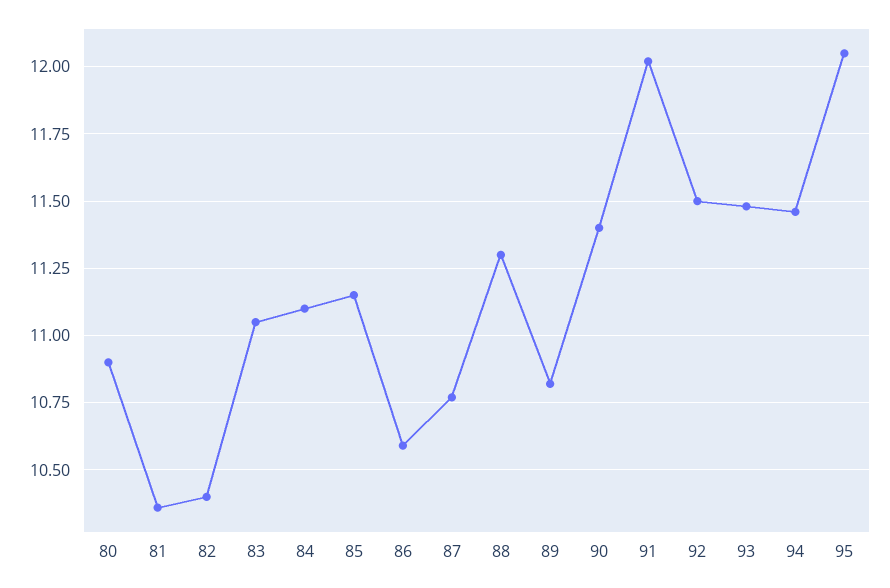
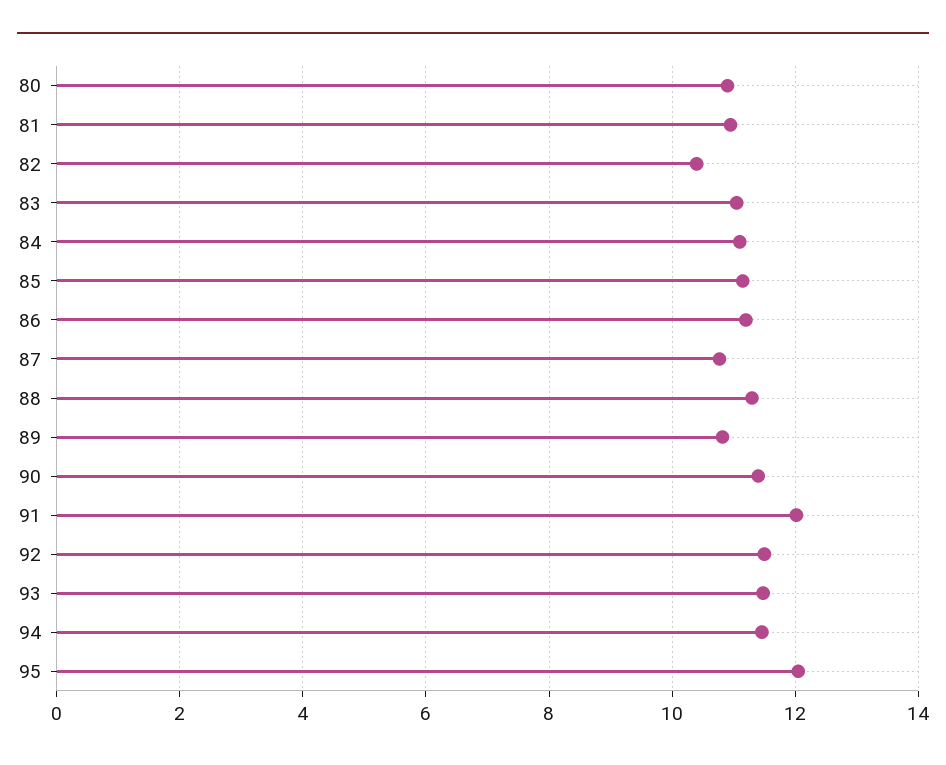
81: 10.35 -> 11
86: 10.6 -> 11.2

